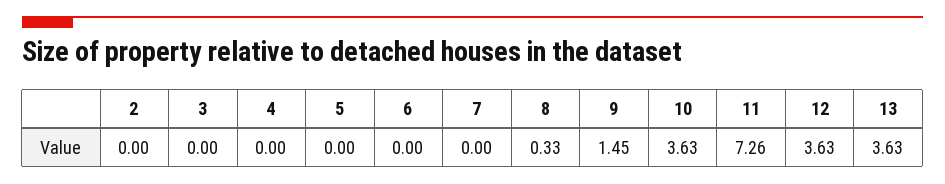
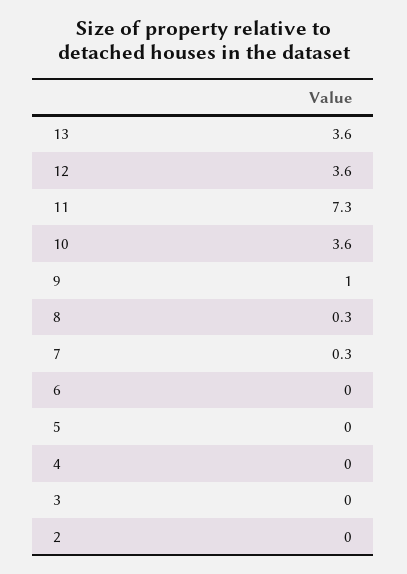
7: 0 -> 0.3
9: 1.45 -> 1

